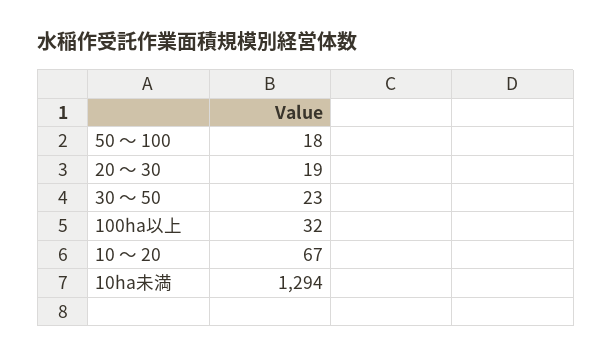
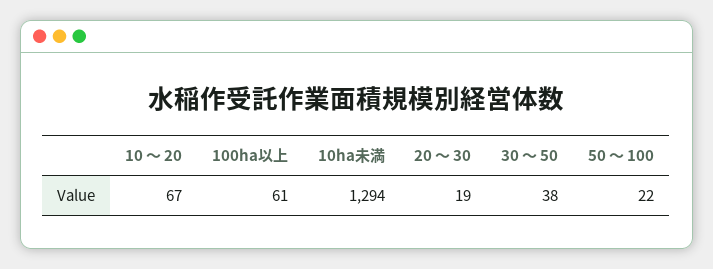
50 ～ 100: 18 -> 22
30 ～ 50: 23 -> 38
100ha以上: 32 -> 61

